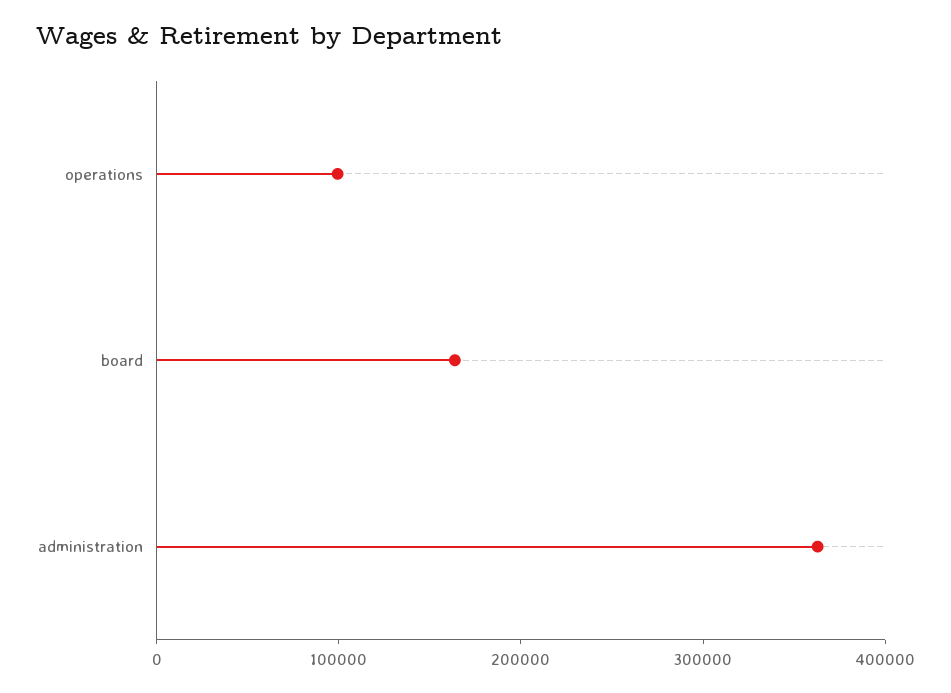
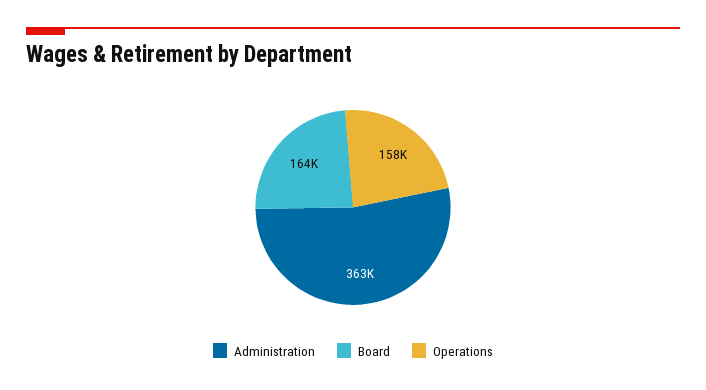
operations: 100000 -> 158000

